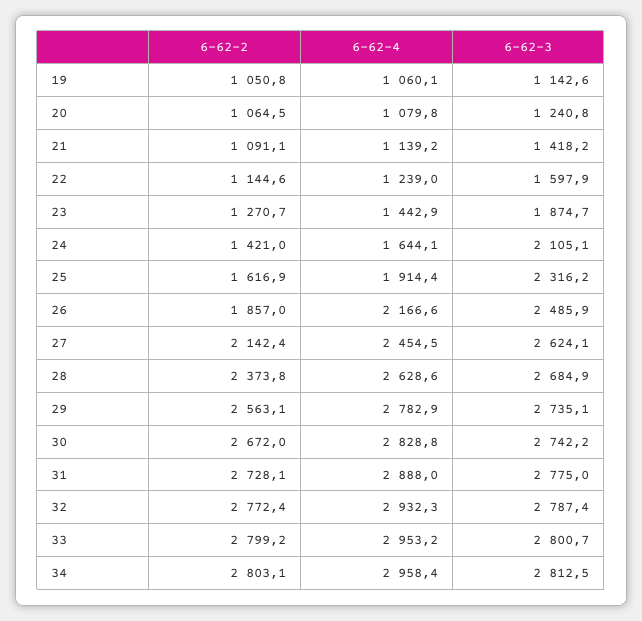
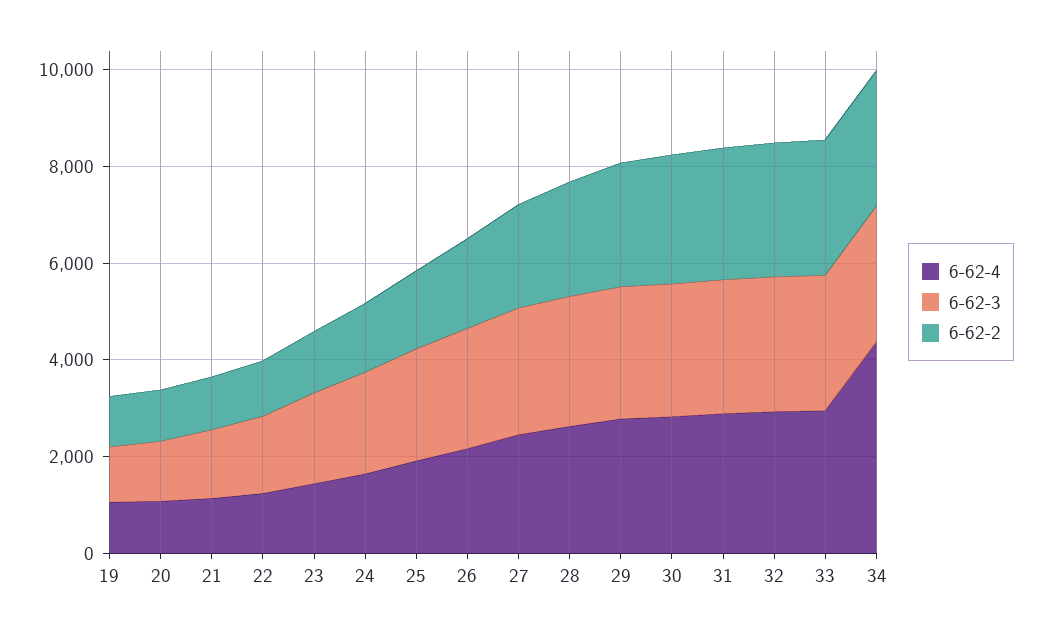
6-62-4, 34: 2958.4 -> 4500

